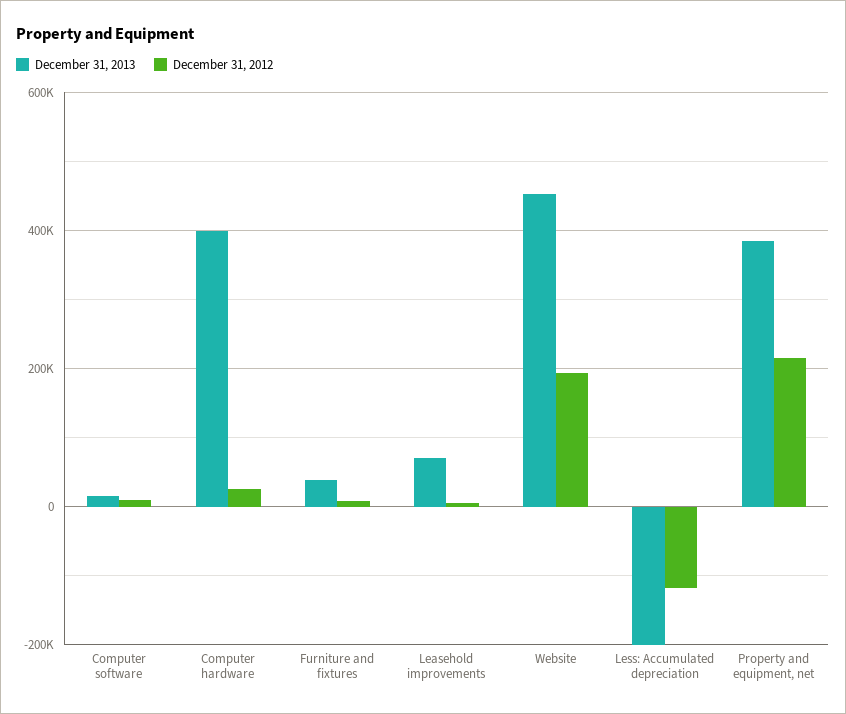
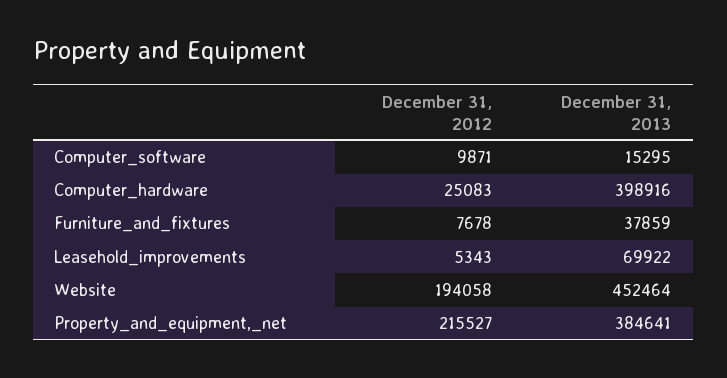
December 31, 2013, Less: Accumulated depreciation: -200000 -> none
December 31, 2012, Less: Accumulated depreciation: -120000 -> none

